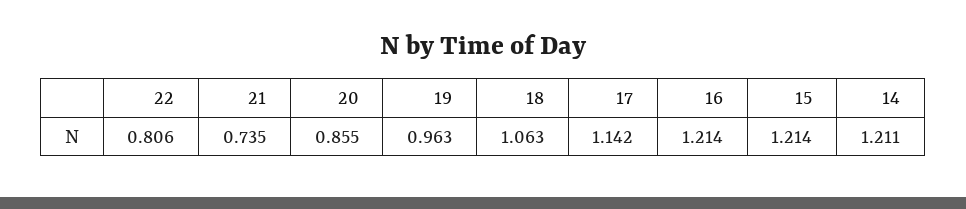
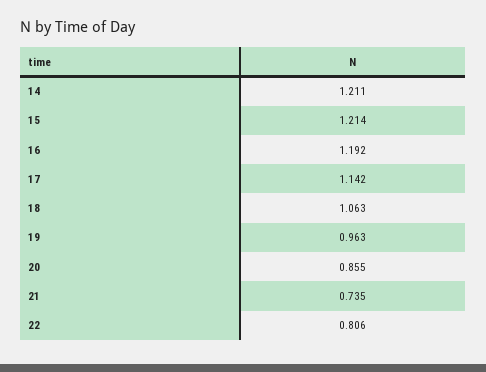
16: 1.214 -> 1.192

